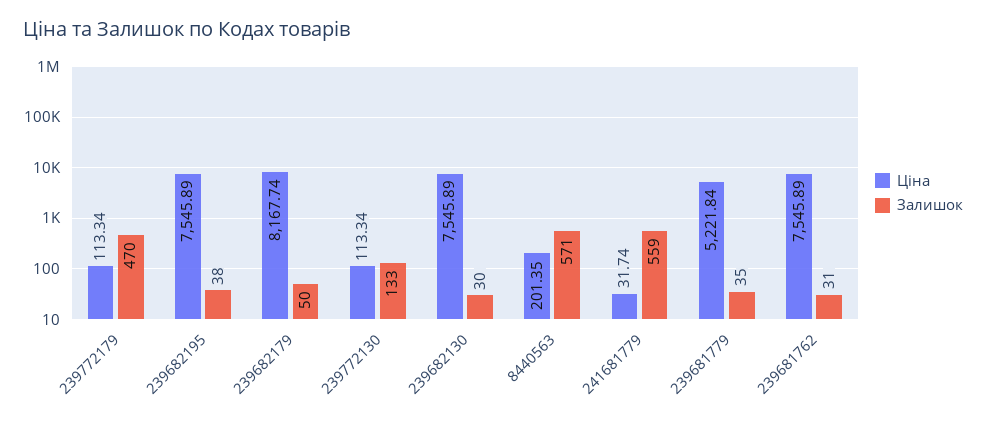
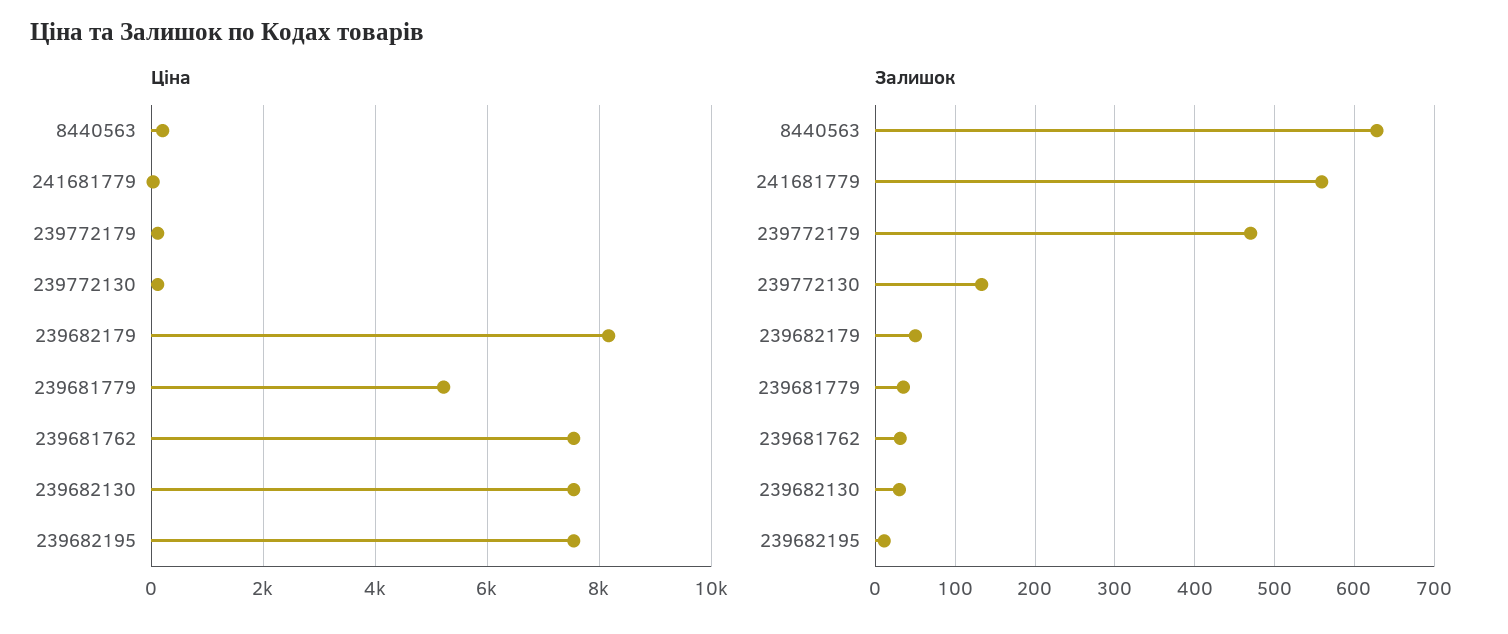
Залишок, 239682195: 38 -> 10
Залишок, 8440563: 571 -> 630

